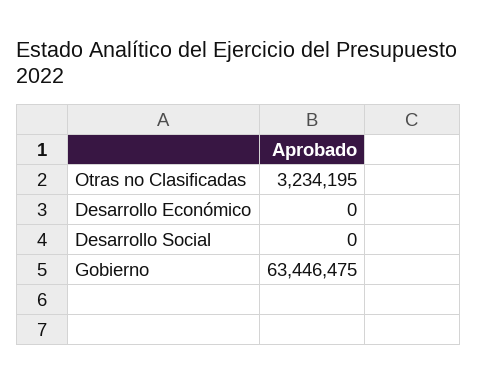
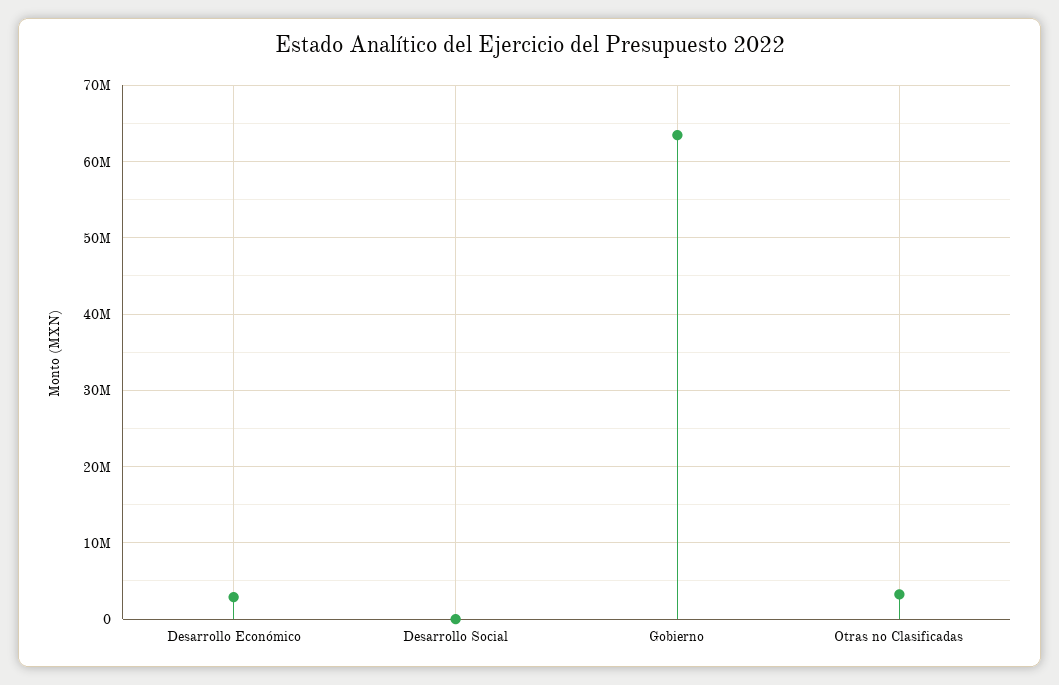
Desarrollo Económico: 0 -> 3000000

